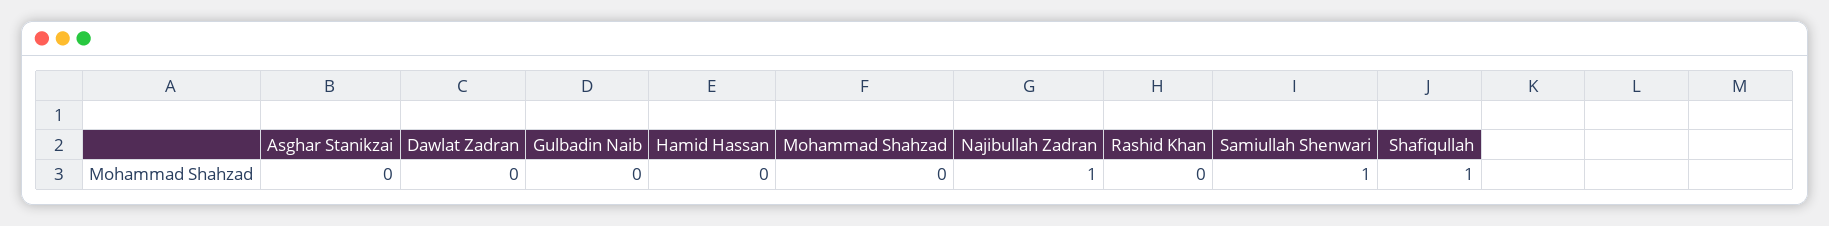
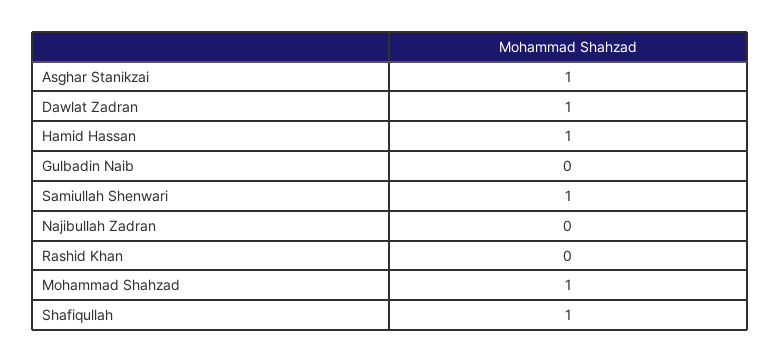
Asghar Stanikzai: 0 -> 1
Dawlat Zadran: 0 -> 1
Hamid Hassan: 0 -> 1
Mohammad Shahzad: 0 -> 1
Najibullah Zadran: 1 -> 0

